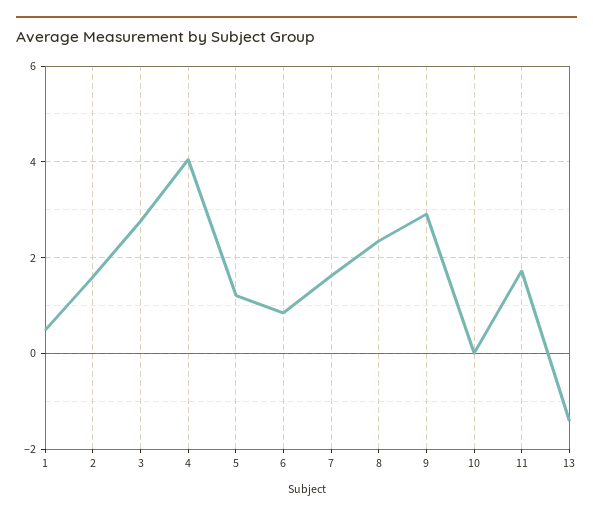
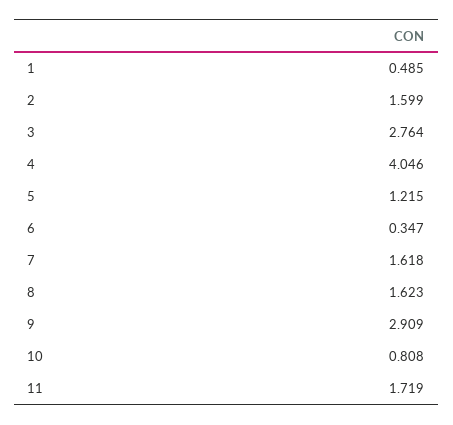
6: 0.8 -> 0.347
8: 2.4 -> 1.623
10: 0 -> 0.808
13: -1.4 -> none

